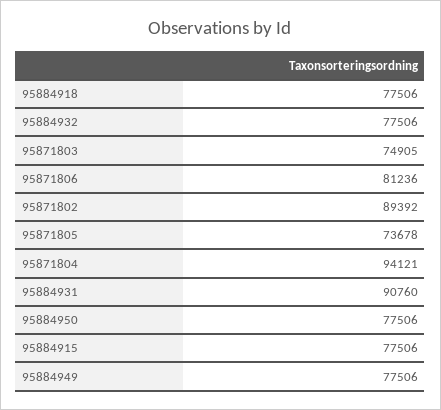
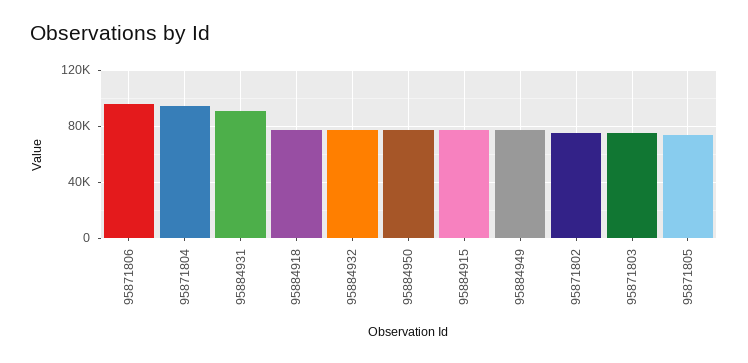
95871806: 81236 -> 95000
95871802: 89392 -> 75000

